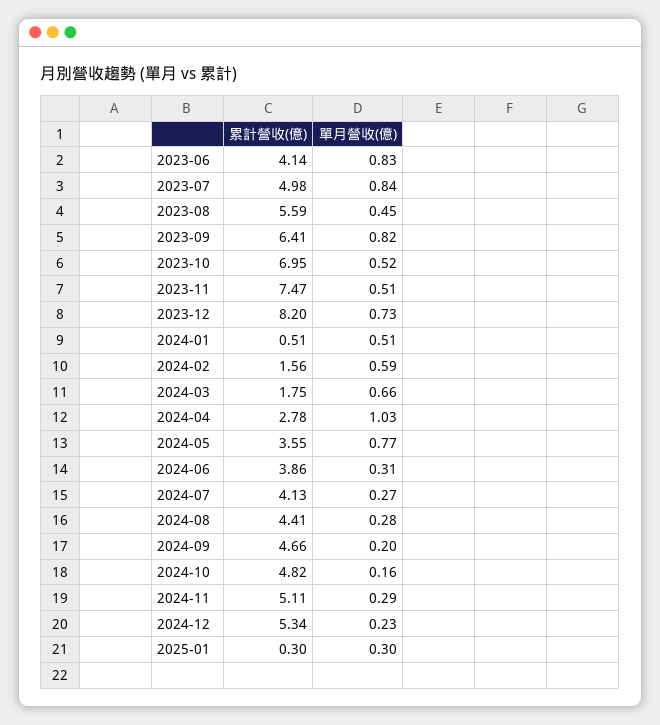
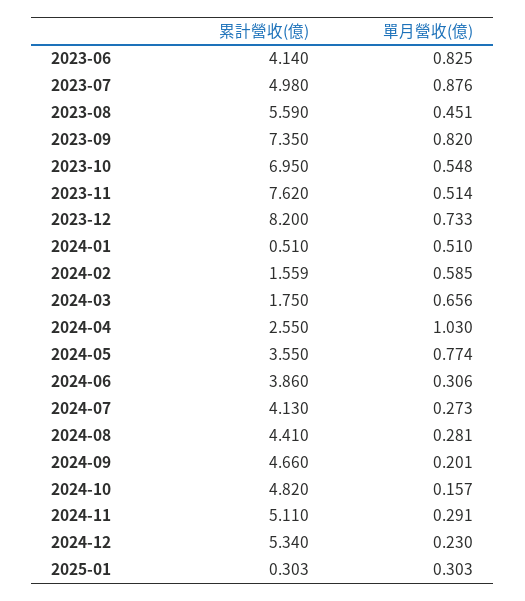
單月營收(億), 2023-07: 0.84 -> 0.876
累計營收(億), 2023-09: 6.41 -> 7.35
單月營收(億), 2023-10: 0.52 -> 0.548
累計營收(億), 2023-11: 7.47 -> 7.62
累計營收(億), 2024-04: 2.78 -> 2.55

